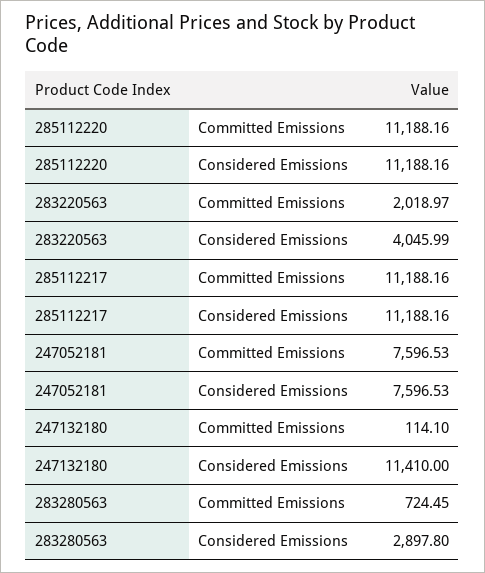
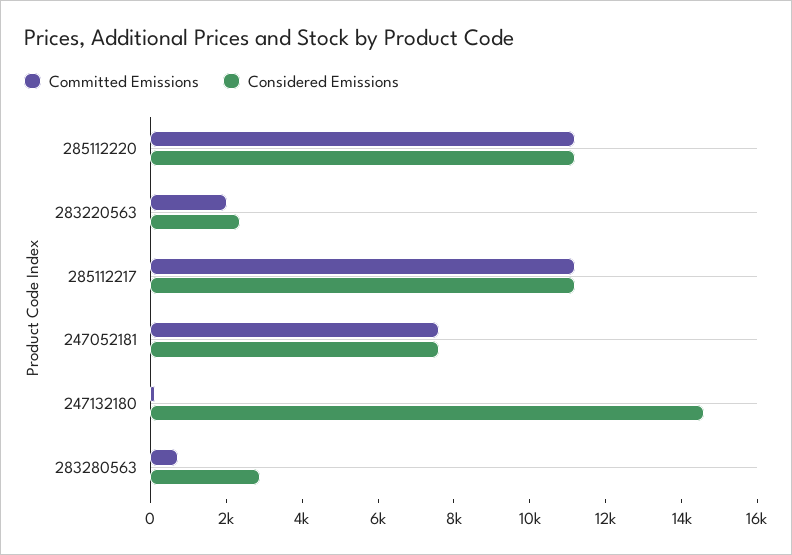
Considered Emissions, 283220563: 4045.99 -> 2500
Considered Emissions, 247132180: 11410 -> 14500

